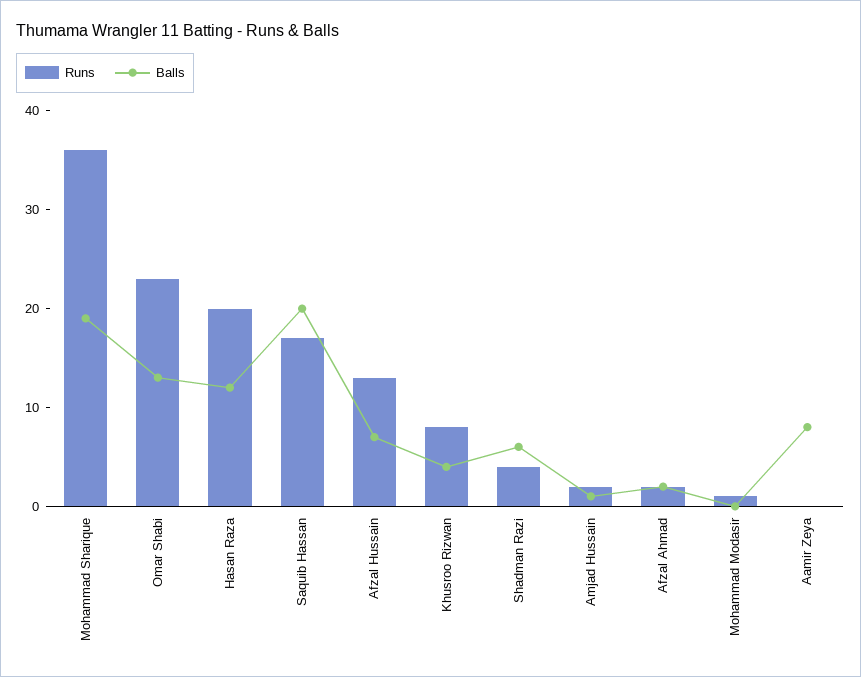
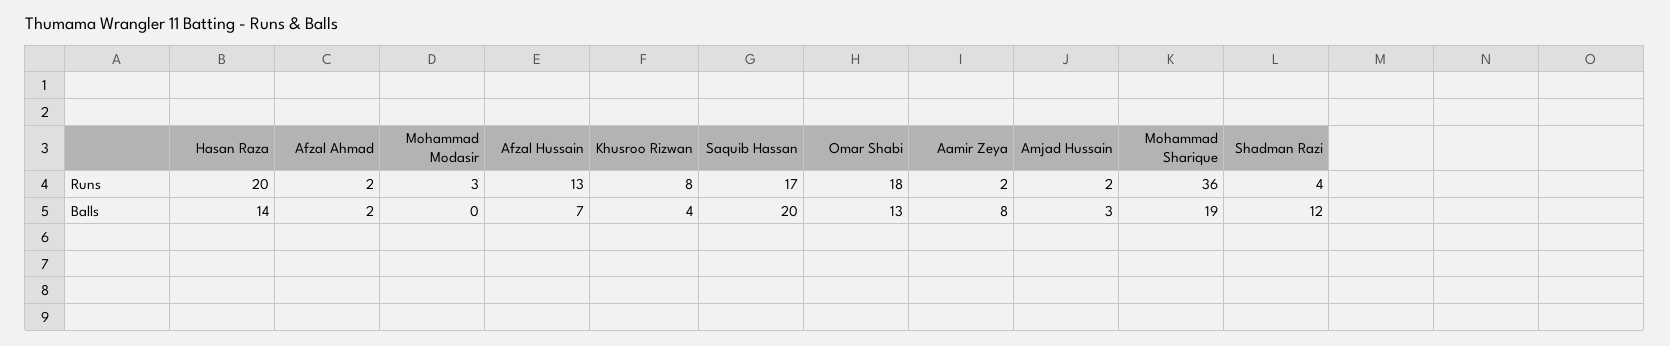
Runs, Omar Shabi: 23 -> 18
Balls, Hasan Raza: 12 -> 14
Balls, Shadman Razi: 6 -> 12
Balls, Amjad Hussain: 1 -> 3
Runs, Mohammad Modasir: 1 -> 3
Runs, Aamir Zeya: 0 -> 2

